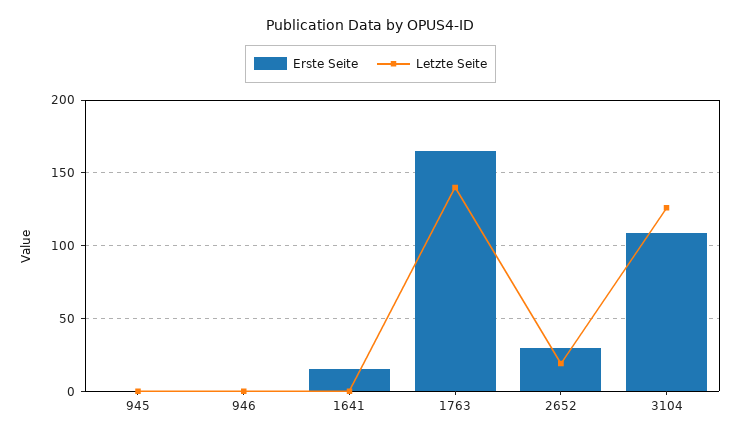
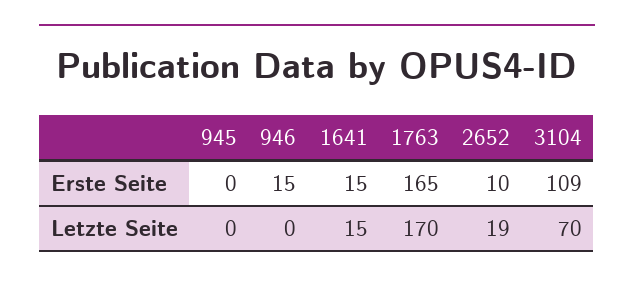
Erste Seite, 946: 0 -> 15
Letzte Seite, 1641: 0 -> 15
Letzte Seite, 1763: 140 -> 170
Erste Seite, 2652: 30 -> 10
Letzte Seite, 3104: 125 -> 70

